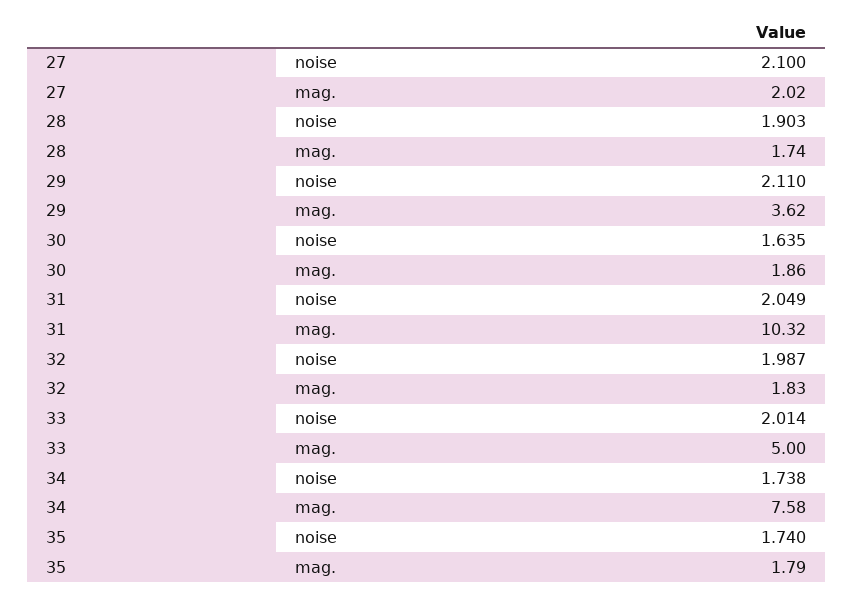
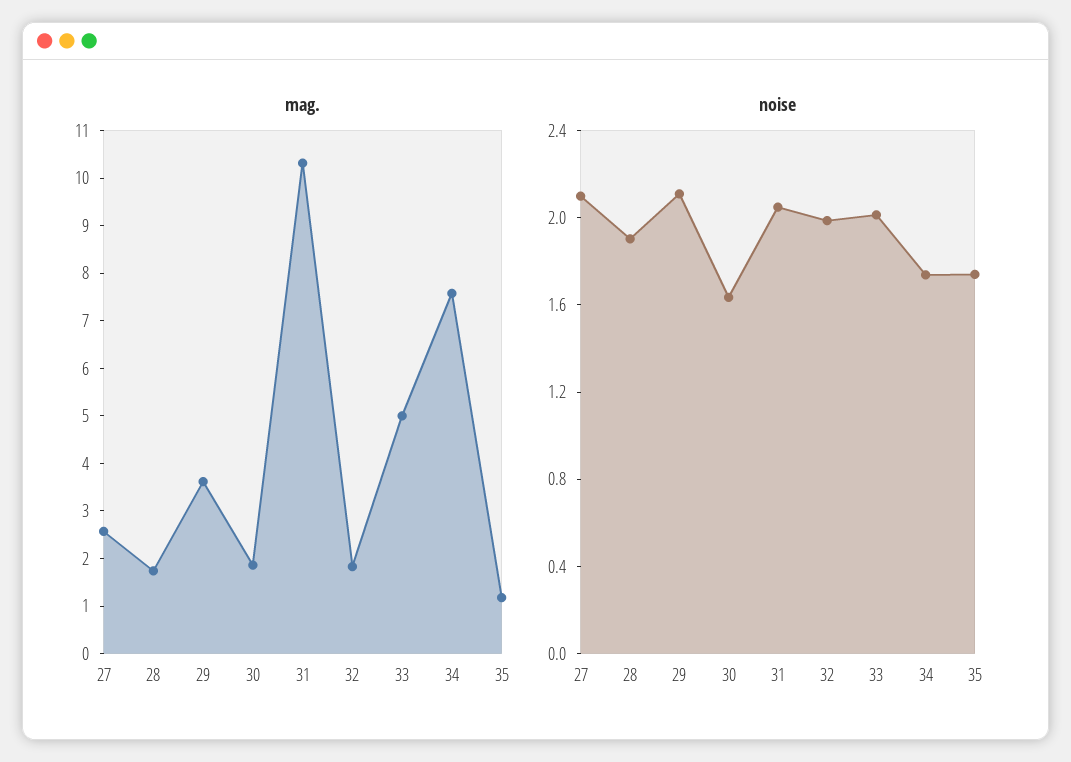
mag., 27: 2.02 -> 2.6
mag., 35: 1.79 -> 1.2

